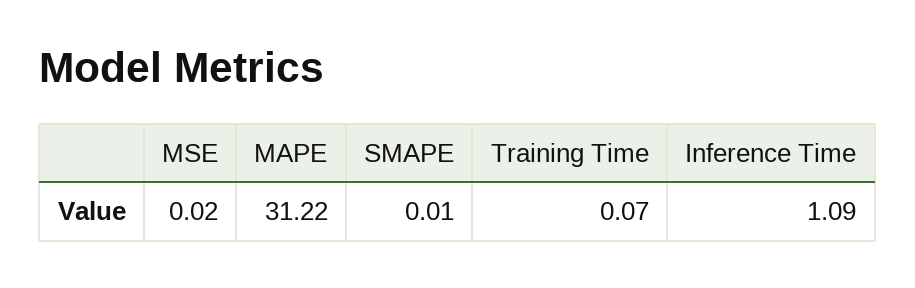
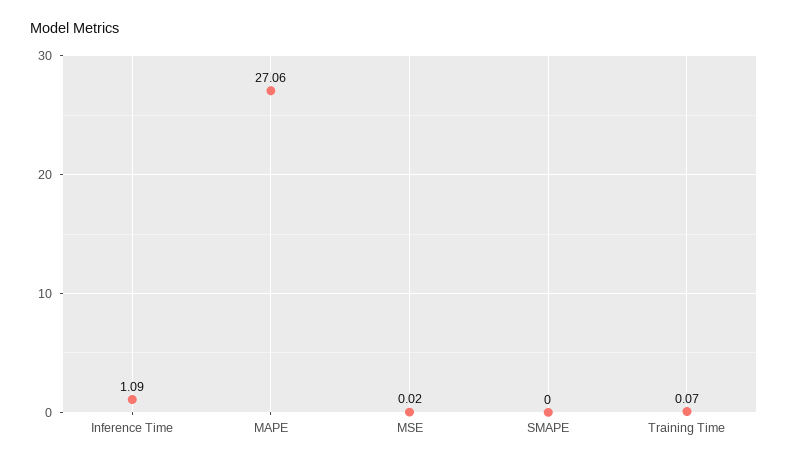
MAPE: 31.22 -> 27.06
SMAPE: 0.01 -> 0

